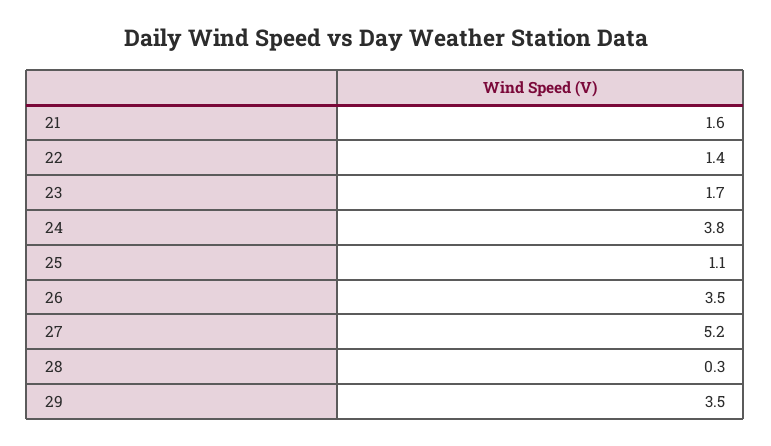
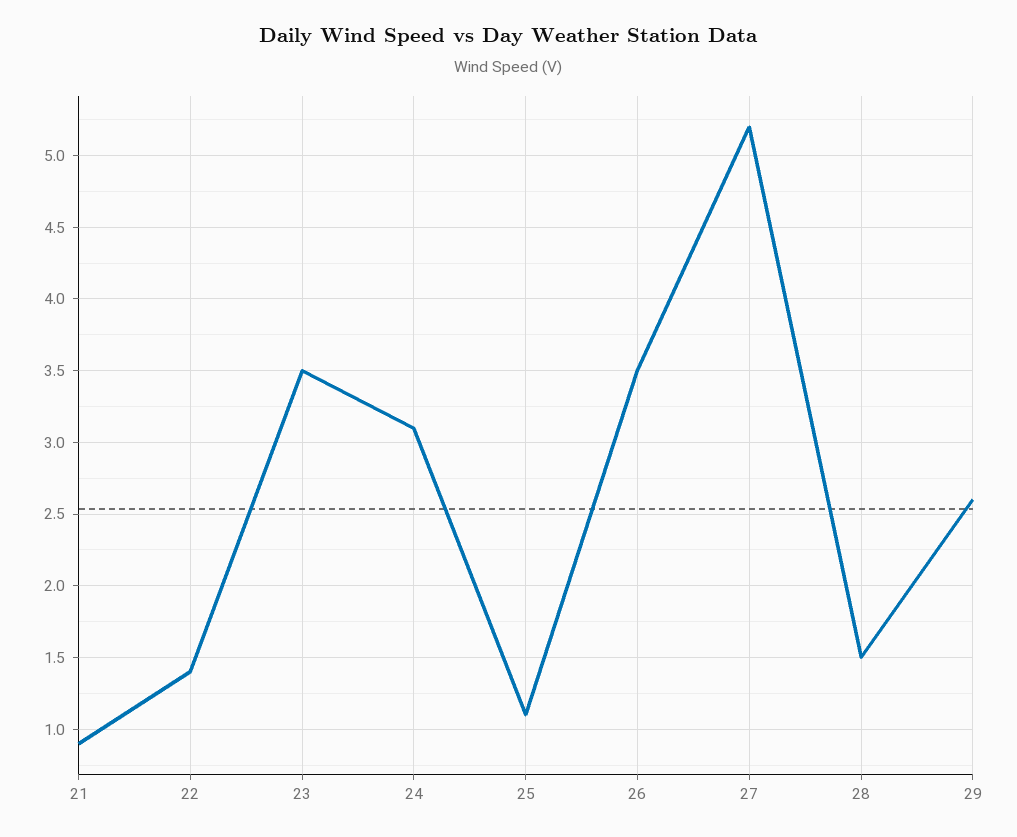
21: 1.6 -> 0.9
23: 1.7 -> 3.5
24: 3.8 -> 3.1
28: 0.3 -> 1.5
29: 3.5 -> 2.6

